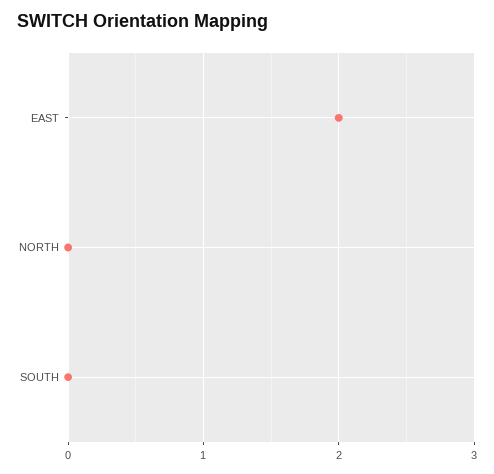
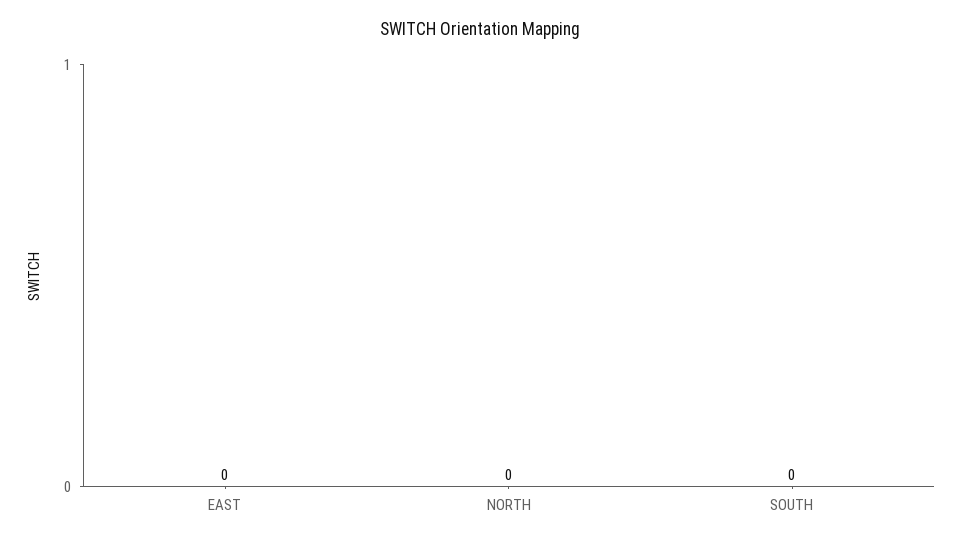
EAST: 2 -> 0

